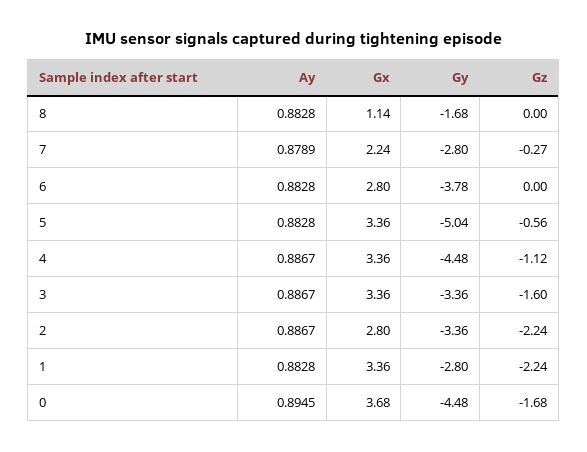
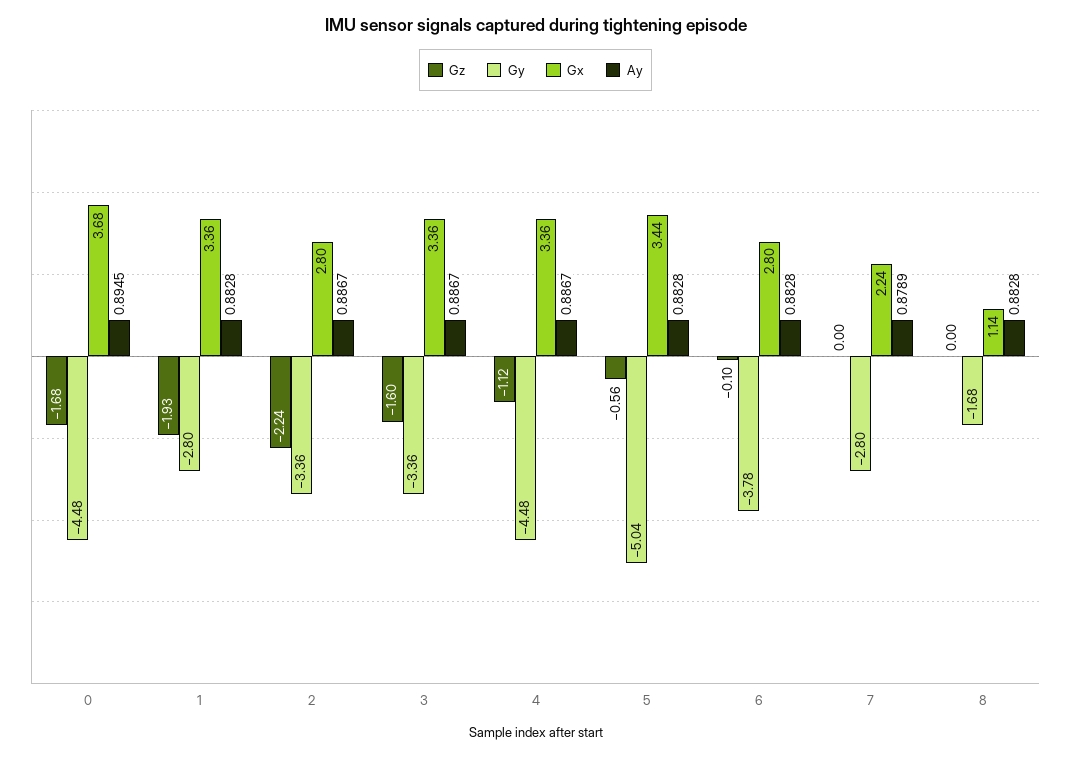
Gz, 7: -0.27 -> 0
Gz, 6: 0 -> -0.1
Gx, 5: 3.36 -> 3.44
Gz, 1: -2.24 -> -1.93

